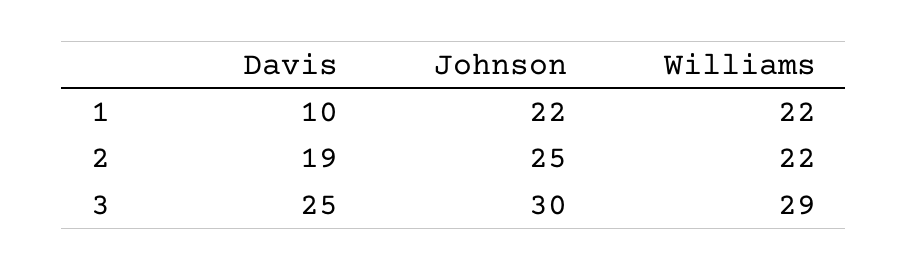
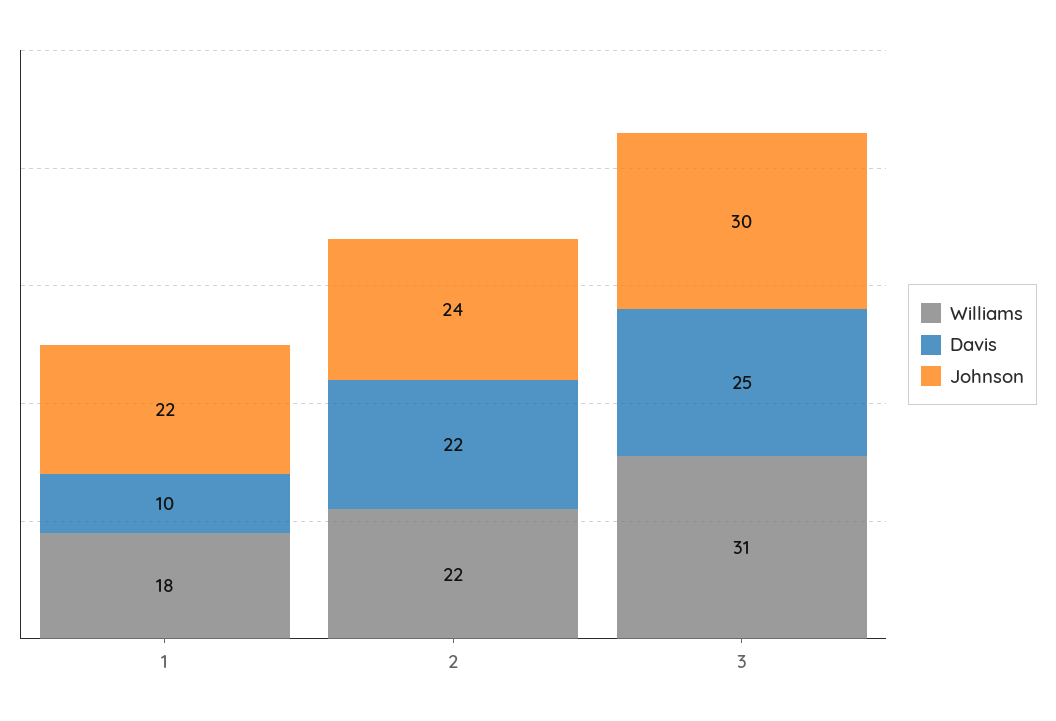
Williams, 1: 22 -> 18
Davis, 2: 19 -> 22
Johnson, 2: 25 -> 24
Williams, 3: 29 -> 31

